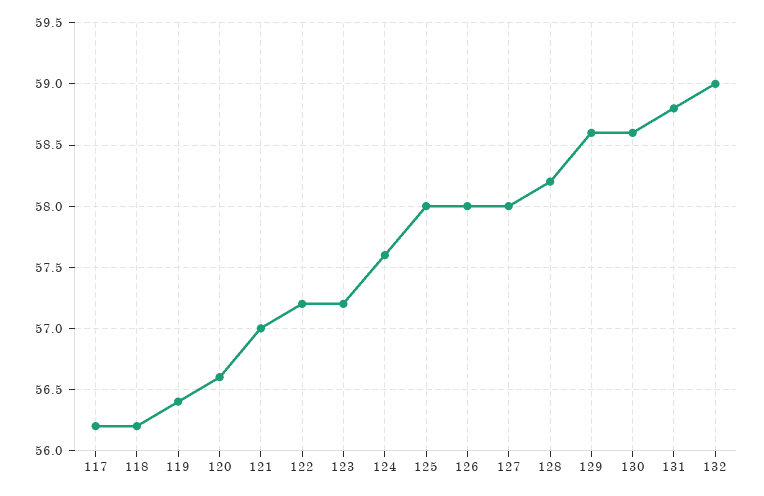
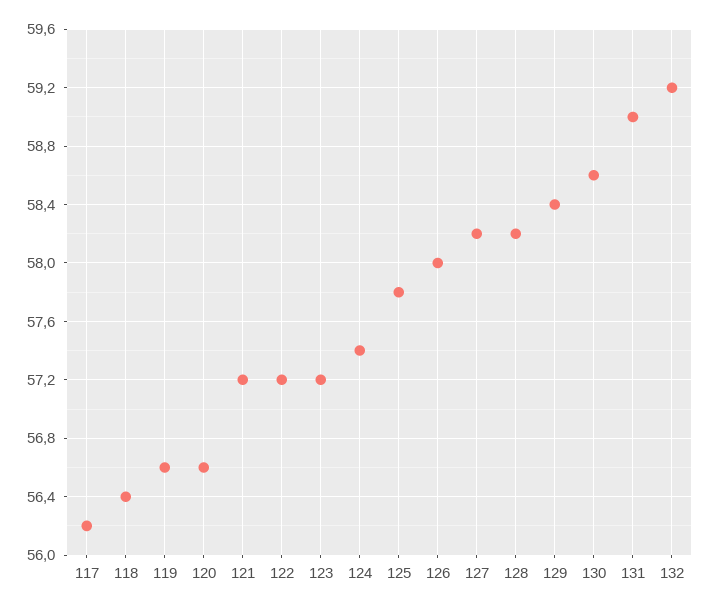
118: 56.2 -> 56.4
119: 56.4 -> 56.6
121: 57 -> 57.2
124: 57.6 -> 57.4
125: 58 -> 57.8
127: 58 -> 58.2
129: 58.6 -> 58.4
131: 58.8 -> 59
132: 59 -> 59.2

